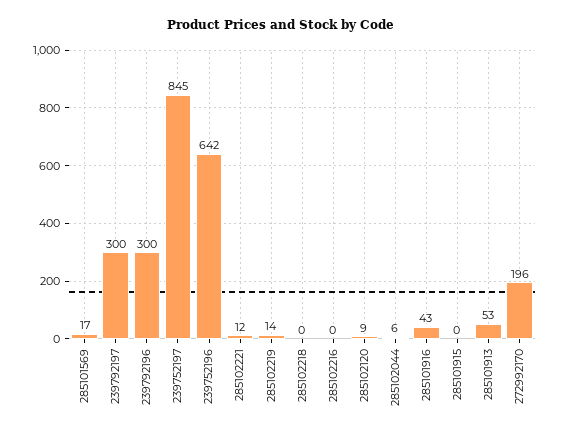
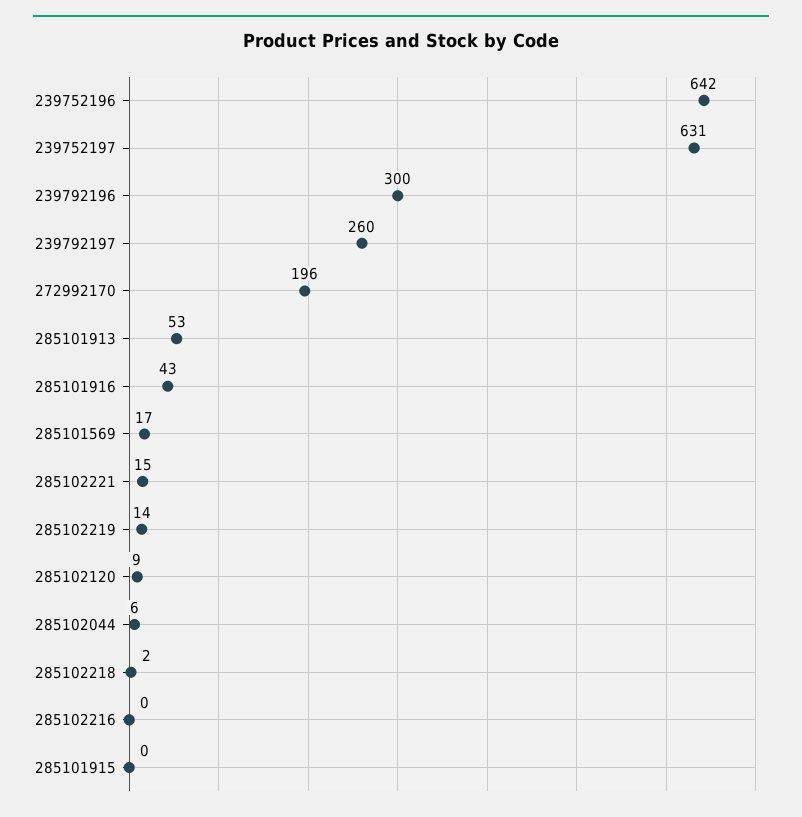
239792197: 300 -> 260
239752197: 845 -> 631
285102221: 12 -> 15
285102218: 0 -> 2

